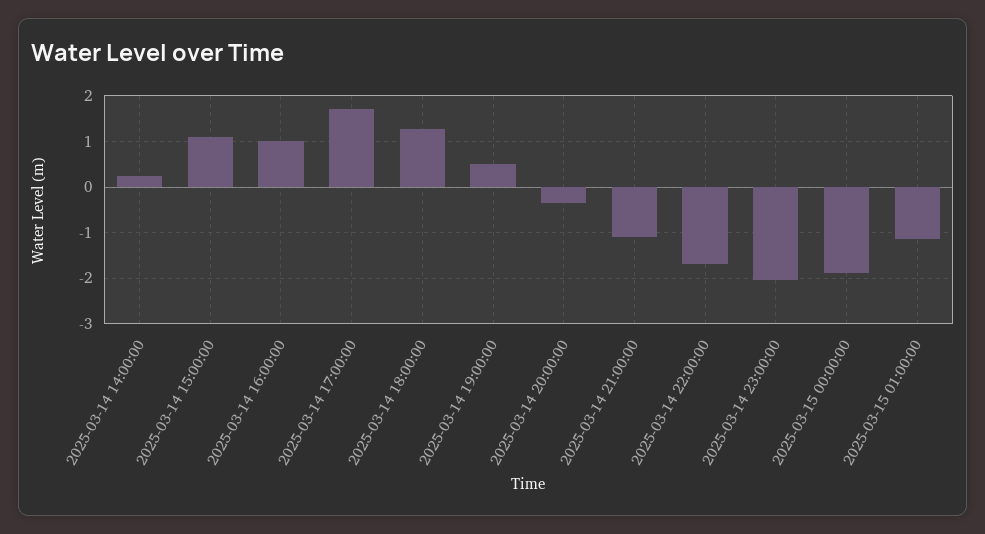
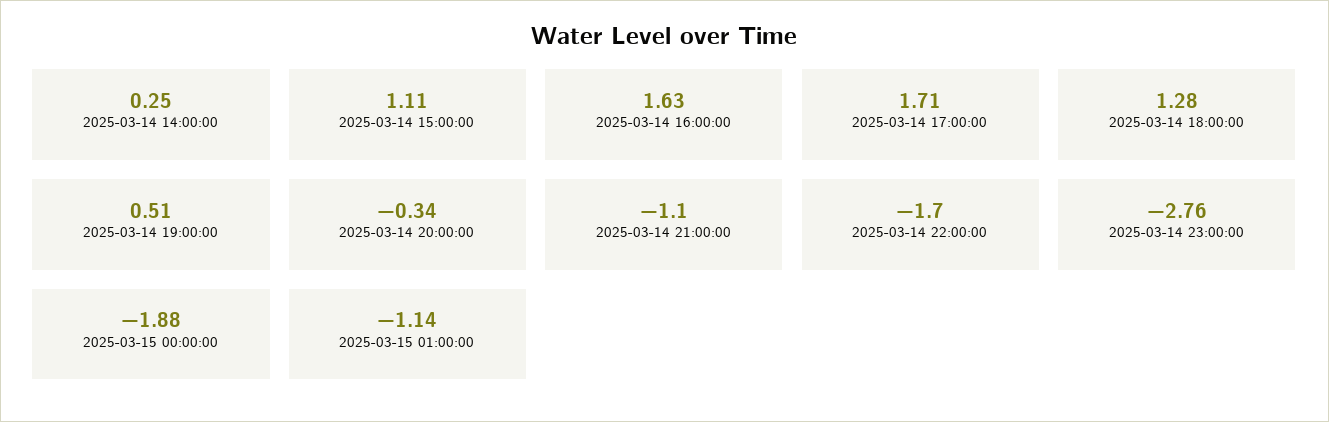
2025-03-14 16:00:00: 1 -> 1.63
2025-03-14 23:00:00: -2 -> -2.76

